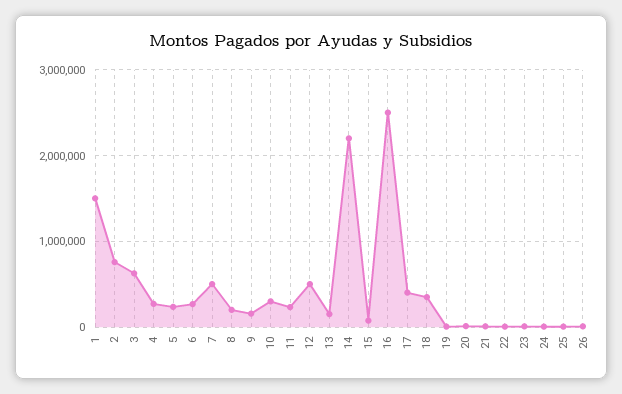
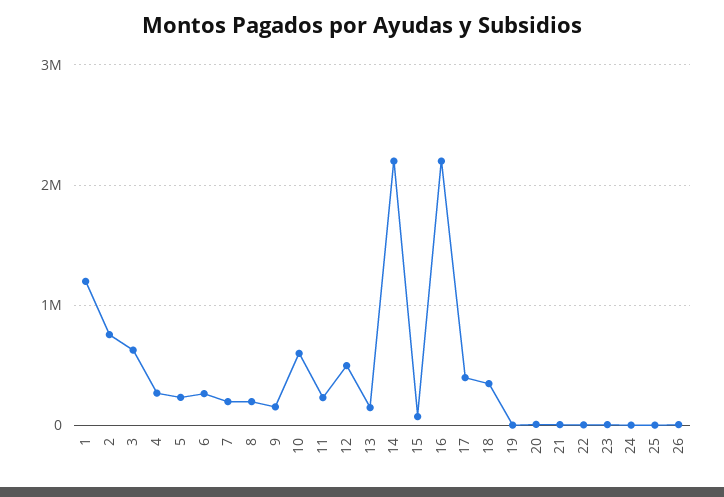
1: 1500000 -> 1200000
7: 500000 -> 200000
10: 300000 -> 600000
16: 2500000 -> 2200000

